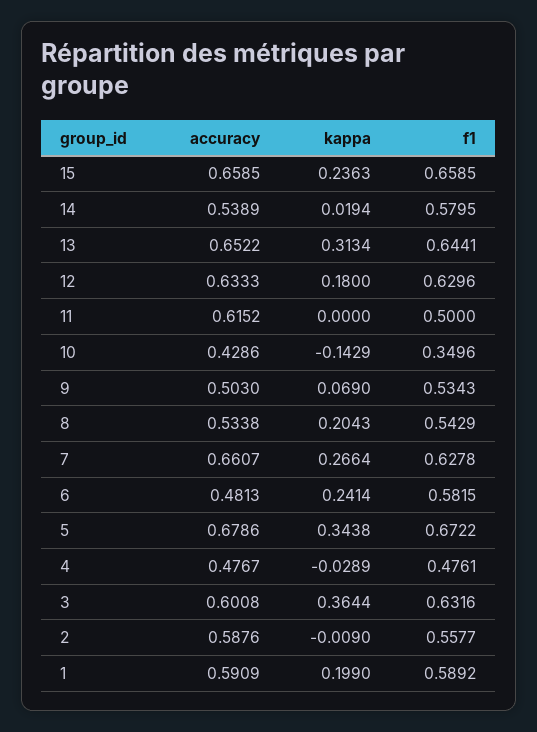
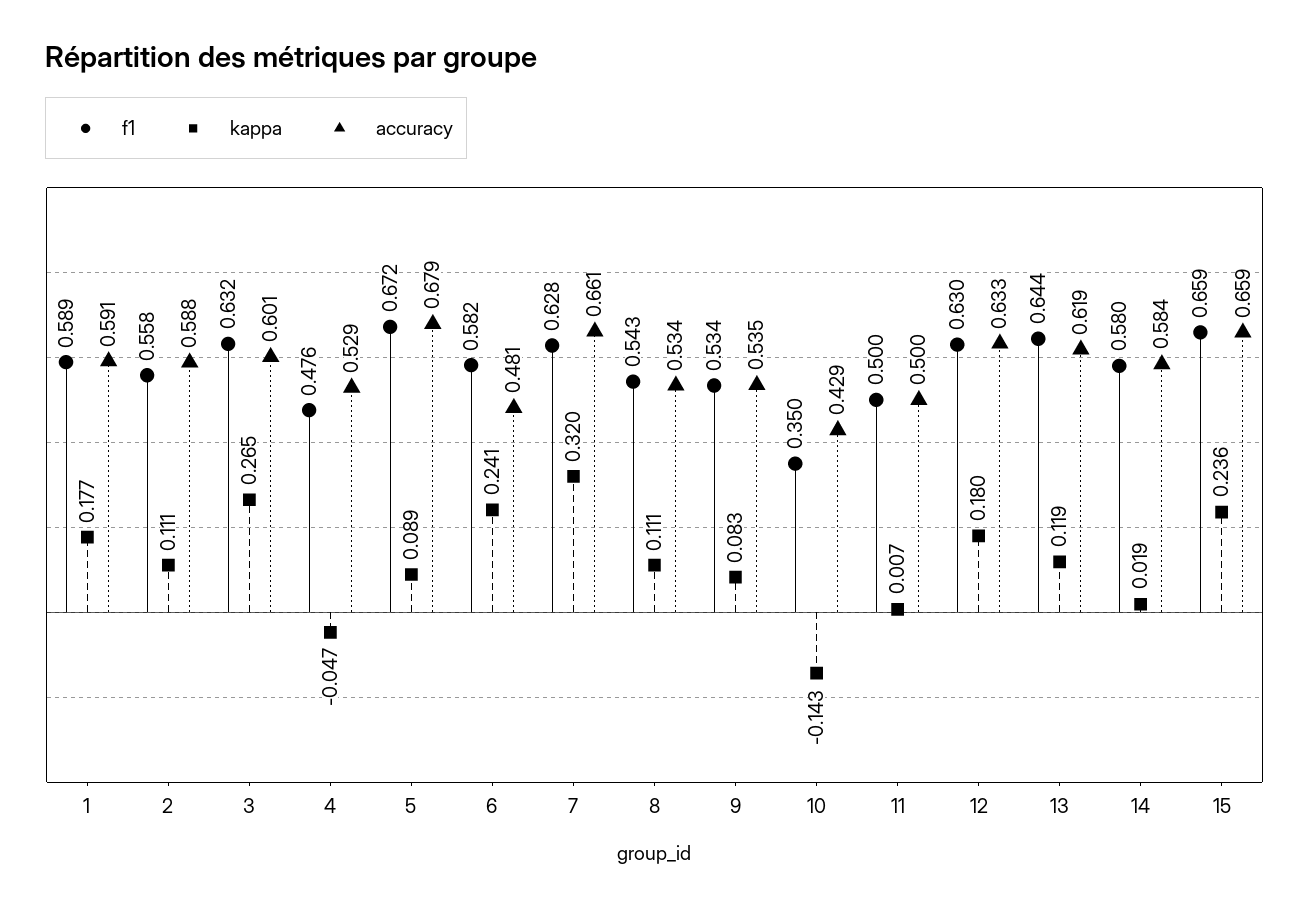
accuracy, 14: 0.5389 -> 0.584
accuracy, 13: 0.6522 -> 0.619
kappa, 13: 0.3134 -> 0.119
accuracy, 11: 0.6152 -> 0.5
kappa, 11: 0 -> 0.007
accuracy, 9: 0.503 -> 0.535
kappa, 9: 0.069 -> 0.083
kappa, 8: 0.2043 -> 0.111
kappa, 7: 0.2664 -> 0.32
kappa, 5: 0.3438 -> 0.089
accuracy, 4: 0.4767 -> 0.529
kappa, 4: -0.0289 -> -0.047
kappa, 3: 0.3644 -> 0.265
kappa, 2: -0.009 -> 0.111
kappa, 1: 0.199 -> 0.177

